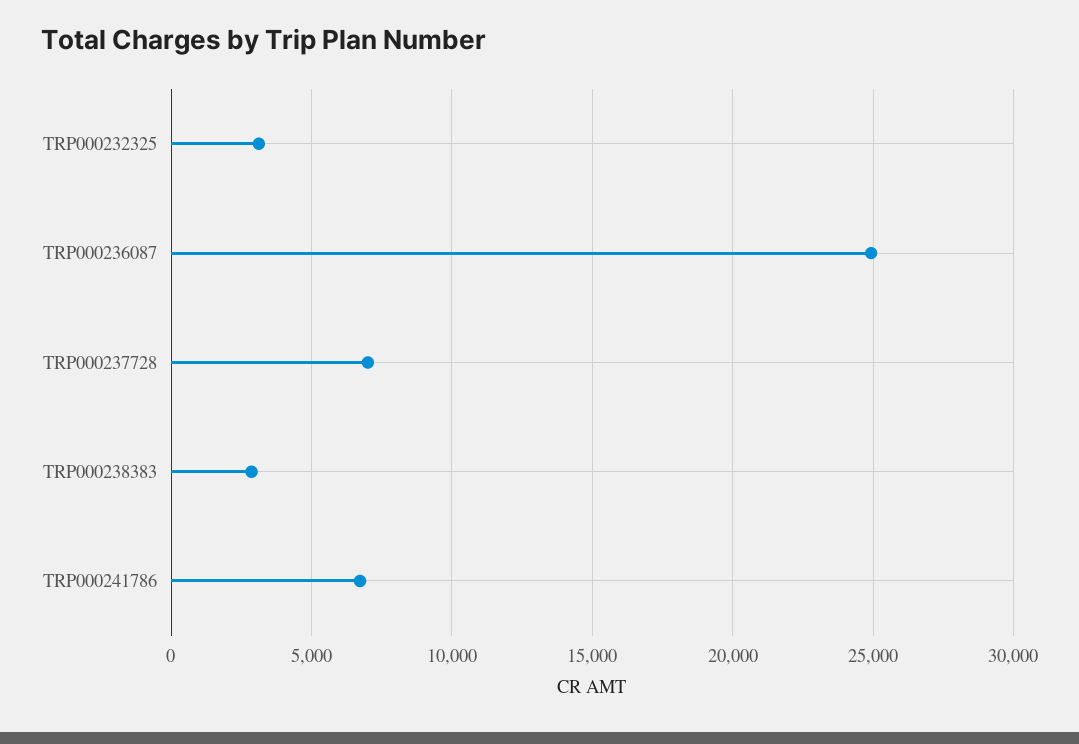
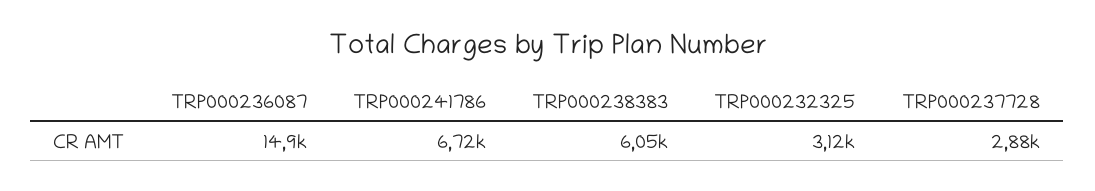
TRP000236087: 25000 -> 14900
TRP000237728: 7000 -> 2880
TRP000238383: 3000 -> 6050

